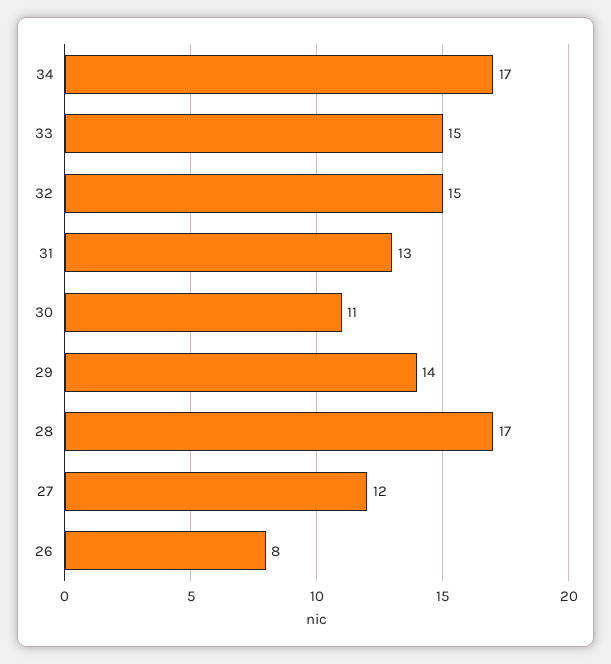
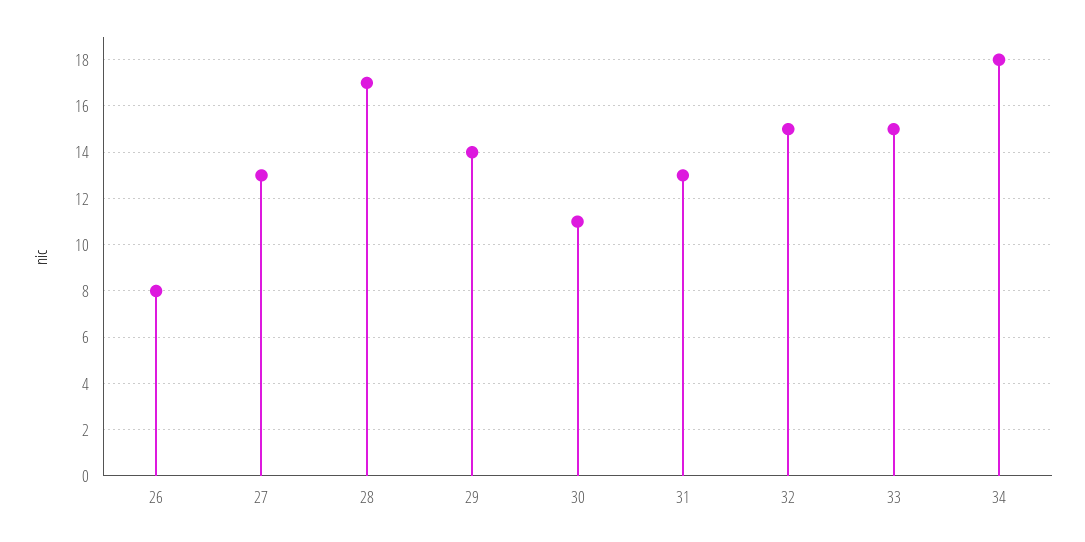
34: 17 -> 18
27: 12 -> 13

